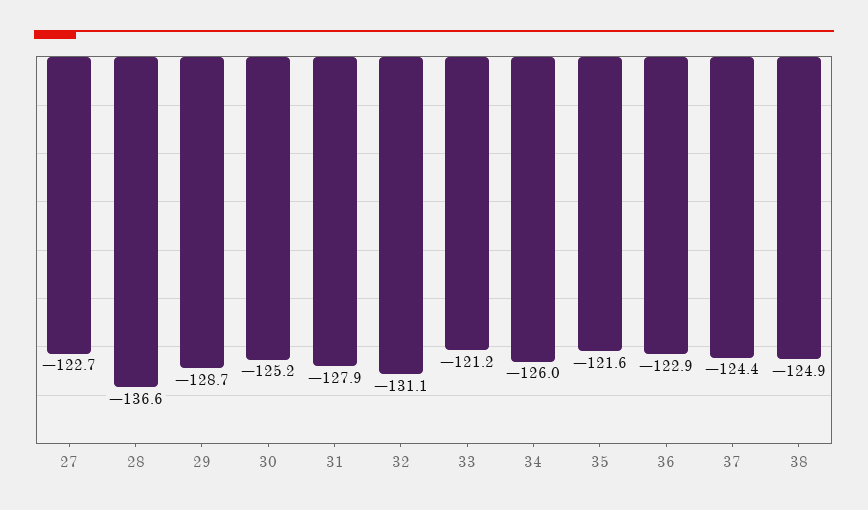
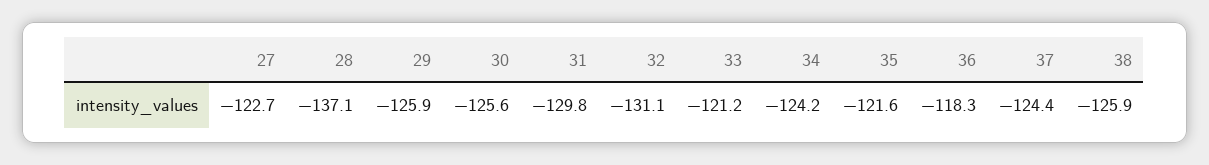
28: -136.6 -> -137.1
29: -128.7 -> -125.9
30: -125.2 -> -125.6
31: -127.9 -> -129.8
34: -126 -> -124.2
36: -122.9 -> -118.3
38: -124.9 -> -125.9

